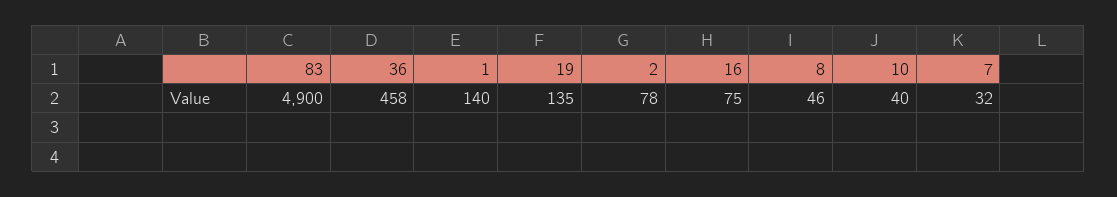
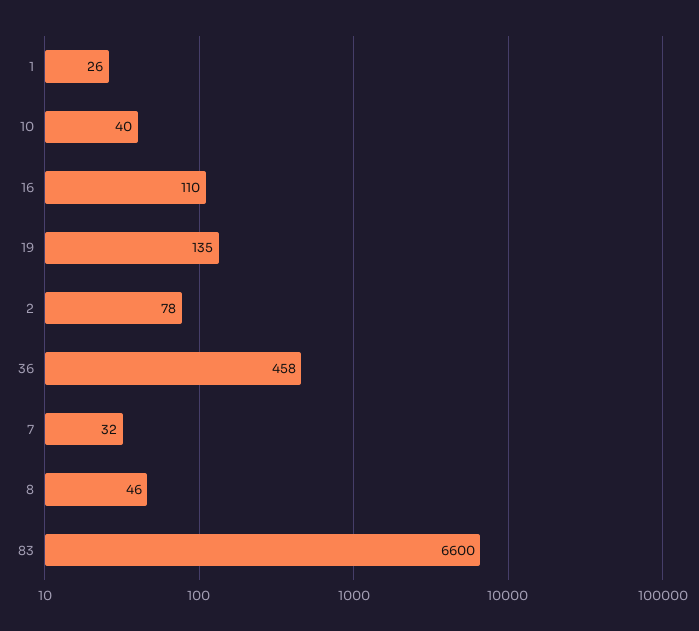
83: 4900 -> 6600
1: 140 -> 26
16: 75 -> 110

